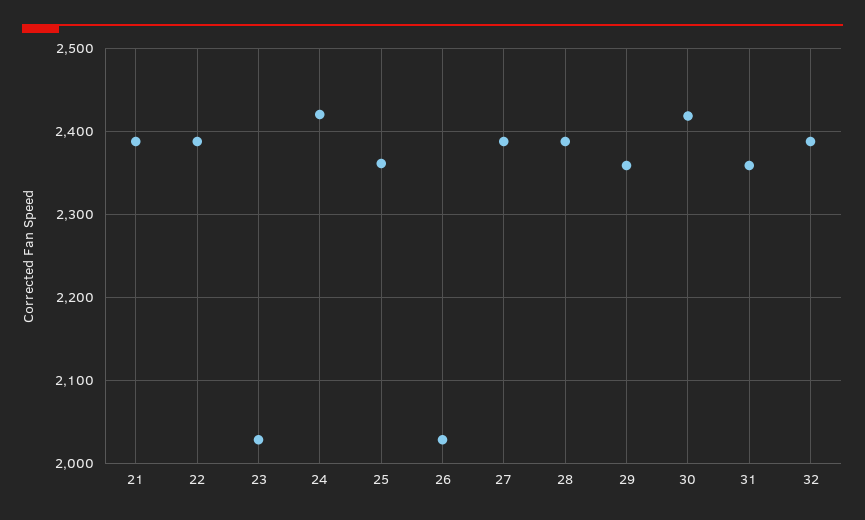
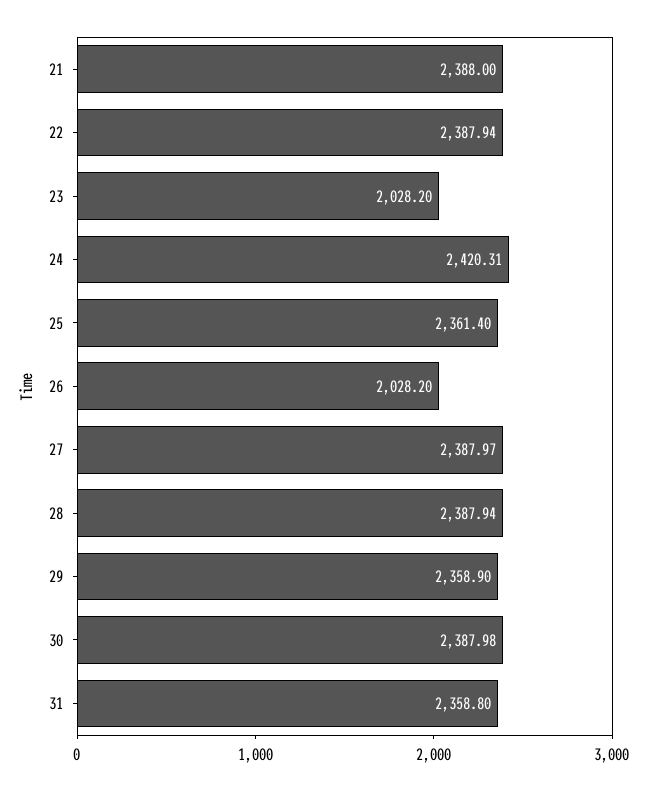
30: 2420 -> 2387.98
32: 2390 -> none

